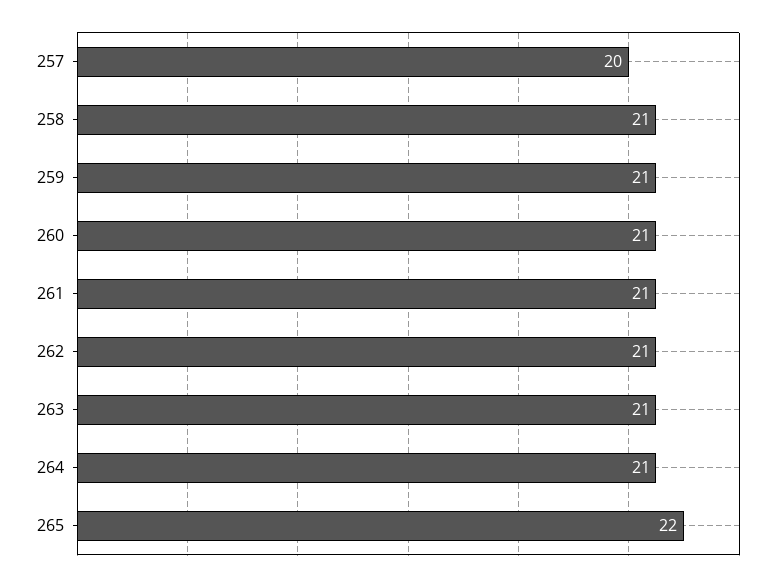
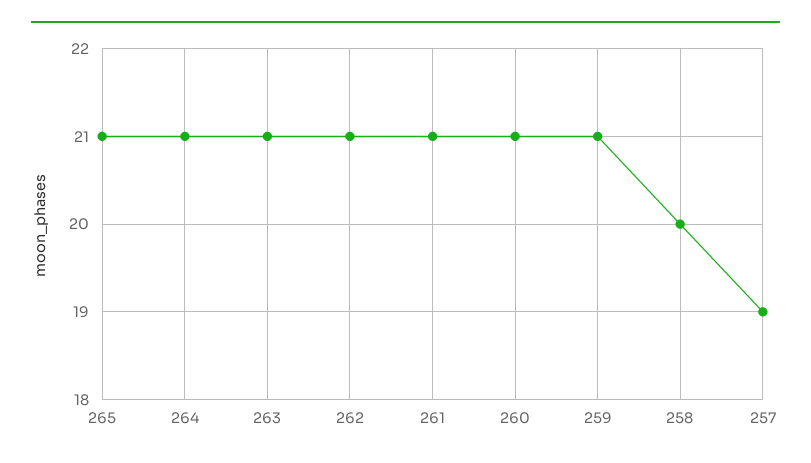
257: 20 -> 19
258: 21 -> 20
265: 22 -> 21

